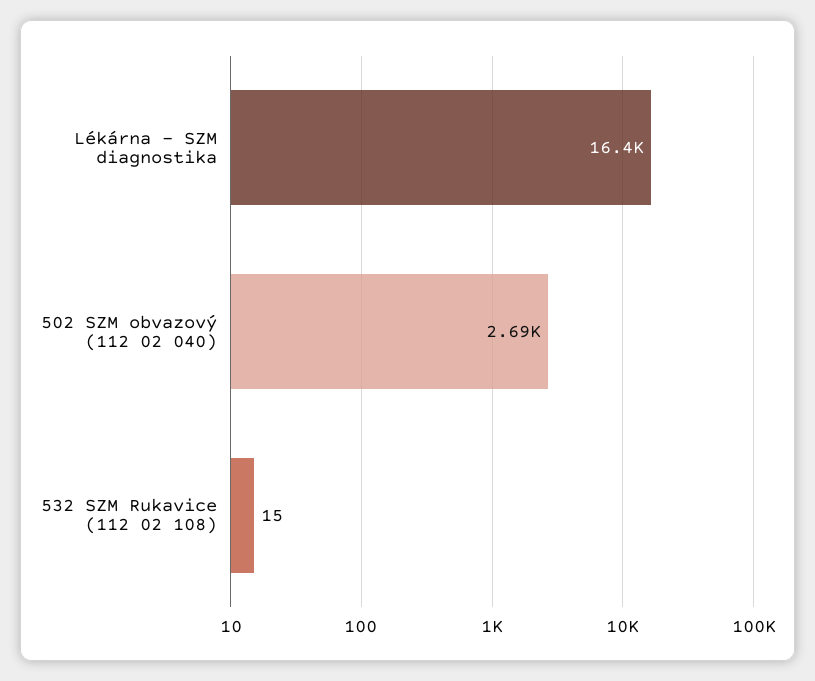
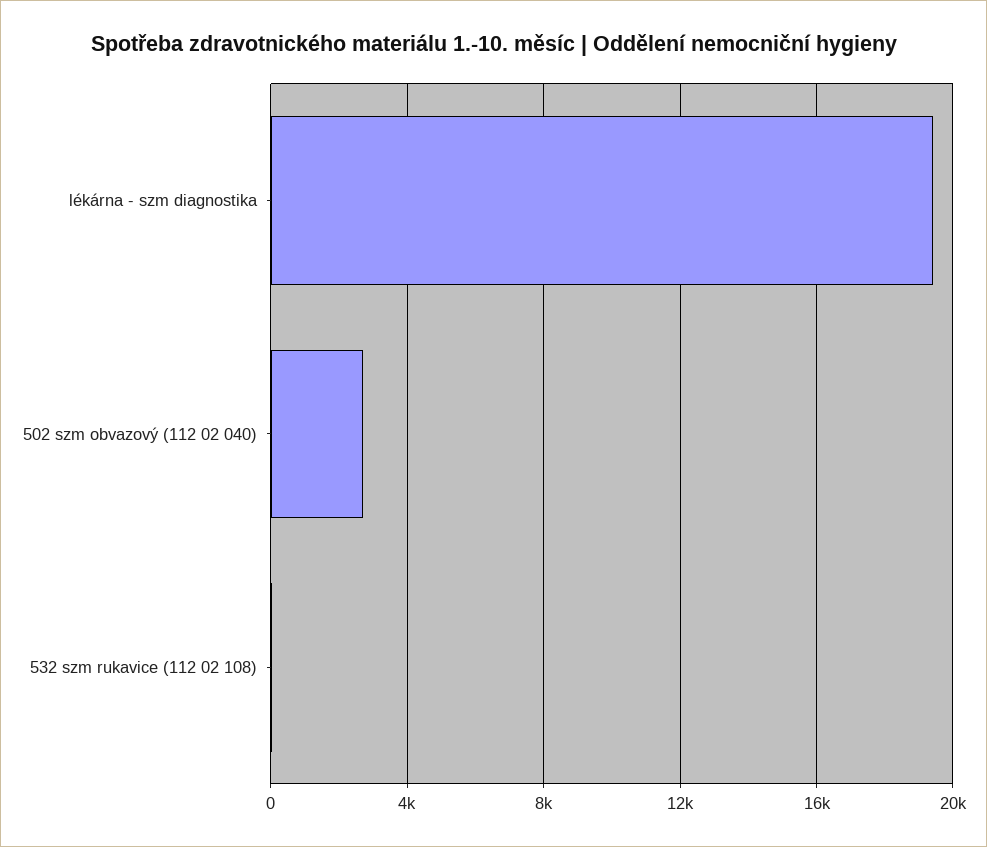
Lékárna - SZM diagnostika: 16400 -> 19500

